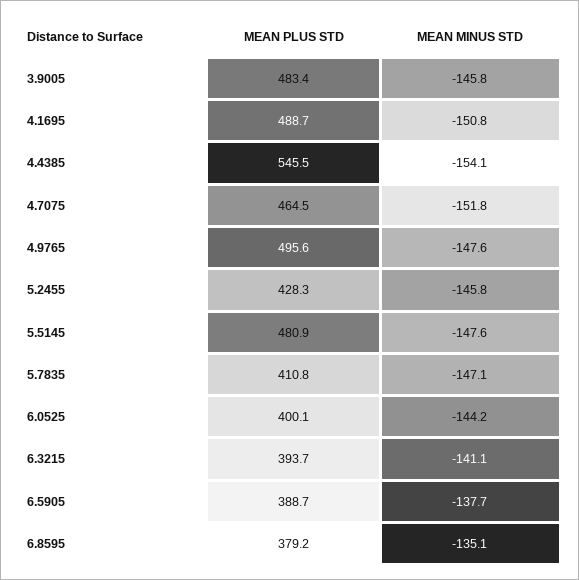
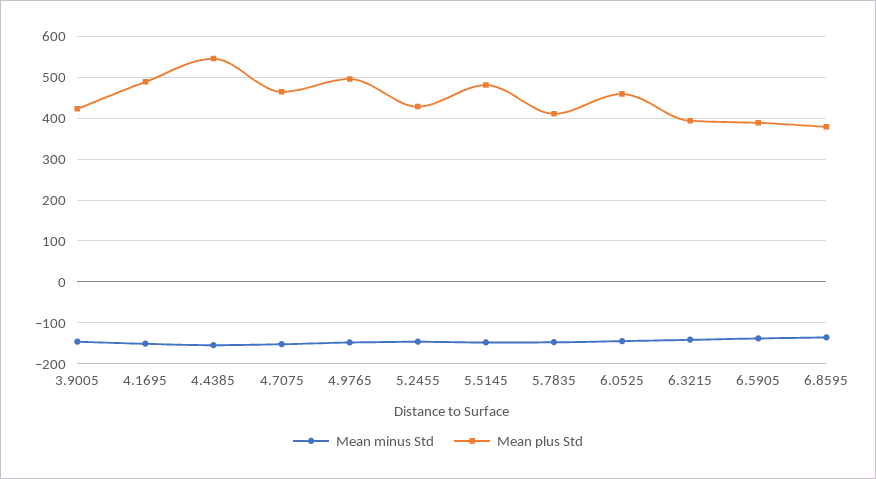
MEAN PLUS STD, 3.9005: 483.4 -> 420
MEAN PLUS STD, 6.0525: 400.1 -> 460

